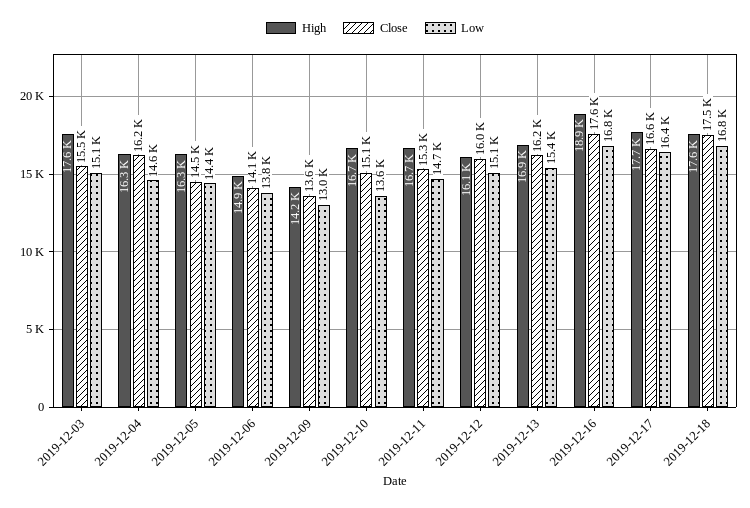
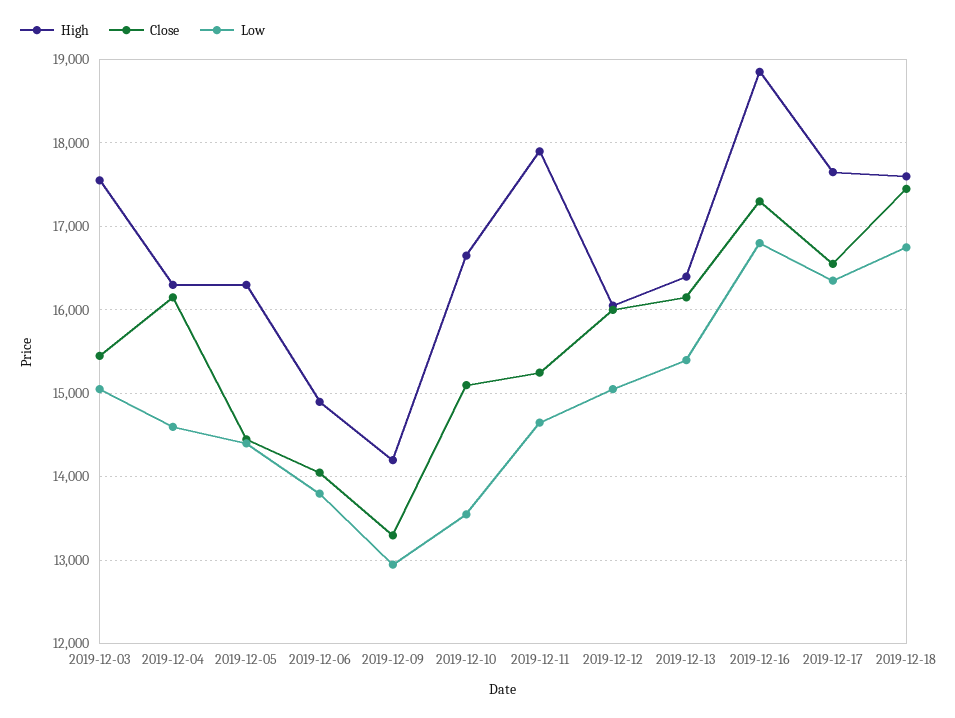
Close, 2019-12-09: 13600 -> 13300
High, 2019-12-11: 16700 -> 17900
High, 2019-12-13: 16900 -> 16400
Close, 2019-12-16: 17600 -> 17300

